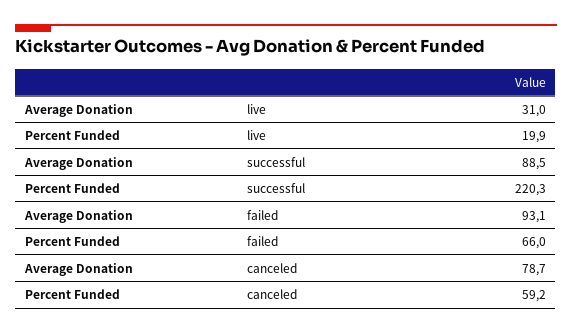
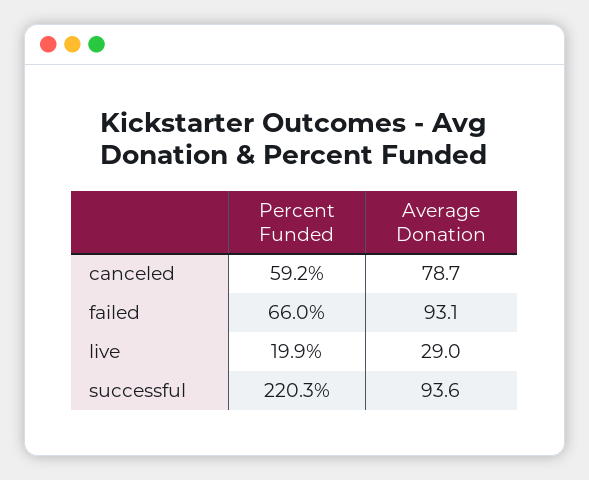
Average Donation, live: 31 -> 29
Average Donation, successful: 88.5 -> 93.6

